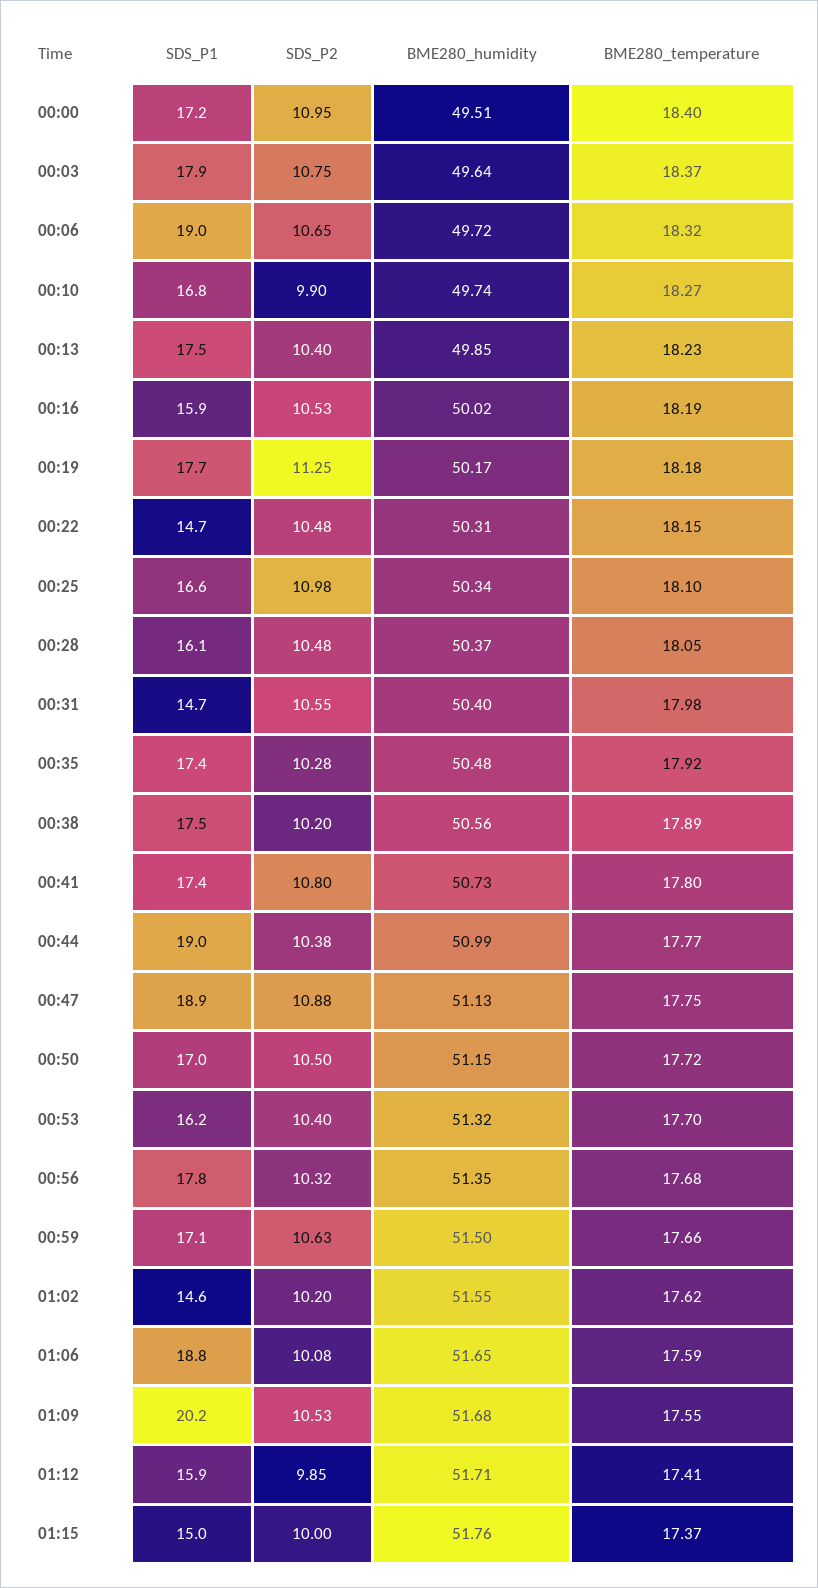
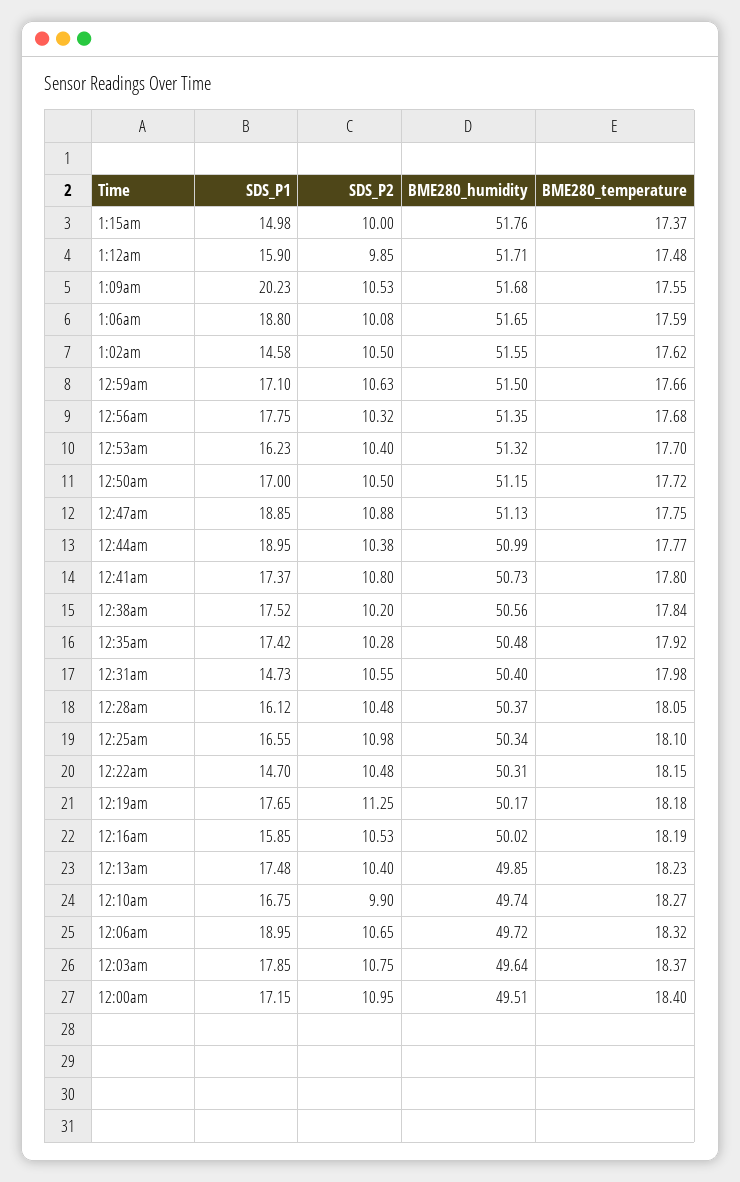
BME280_temperature, 00:38: 17.89 -> 17.84
SDS_P2, 01:02: 10.2 -> 10.5
BME280_temperature, 01:12: 17.41 -> 17.48

